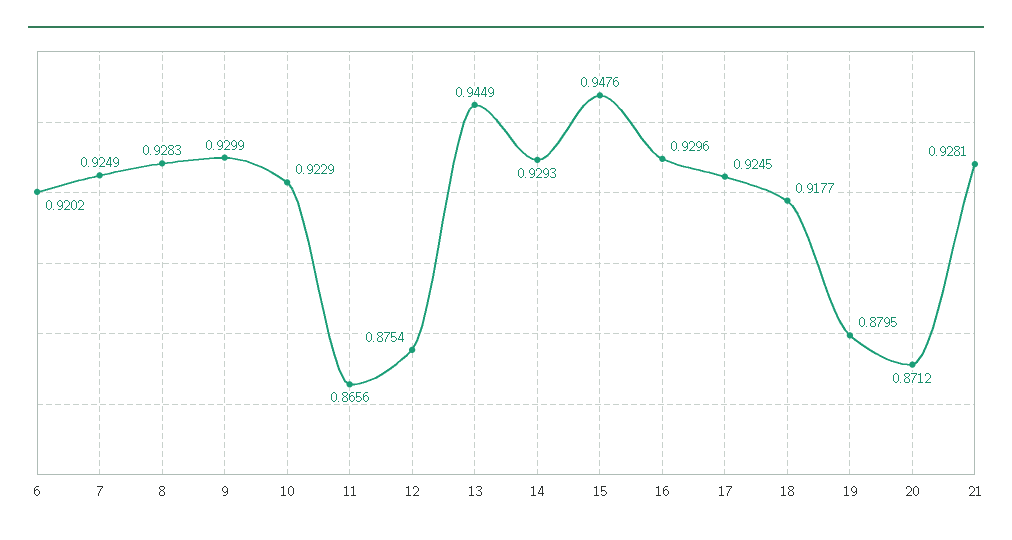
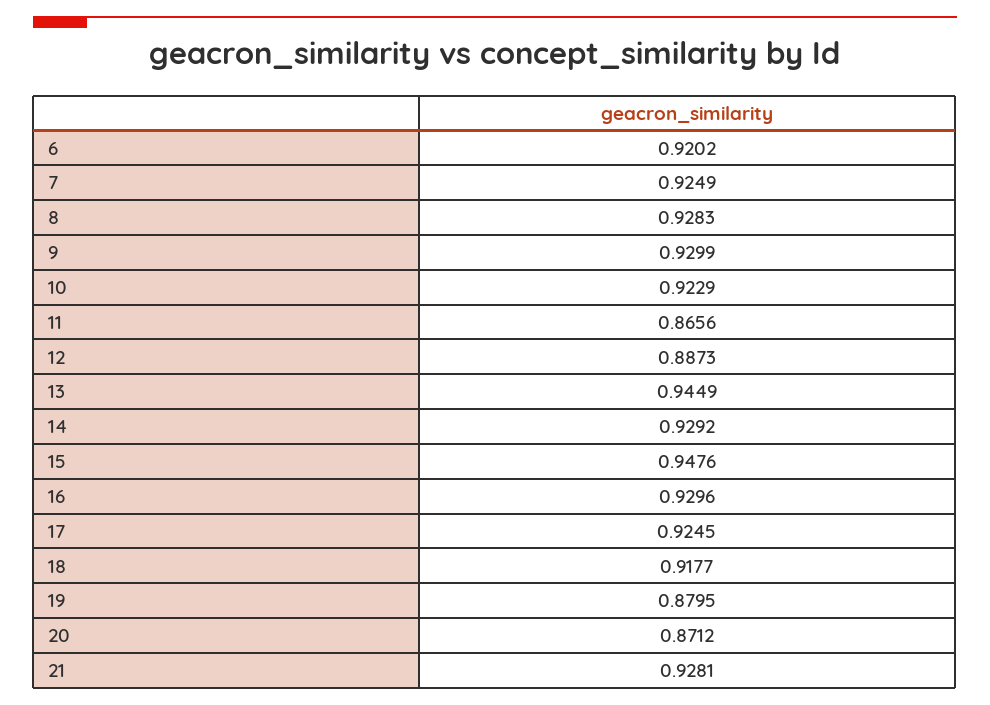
12: 0.8754 -> 0.8873
14: 0.9293 -> 0.9292

